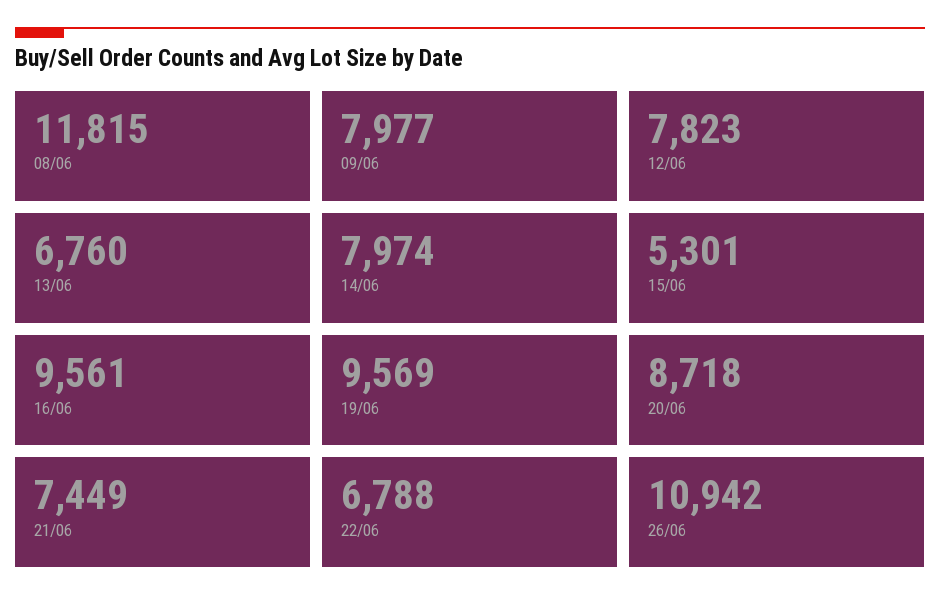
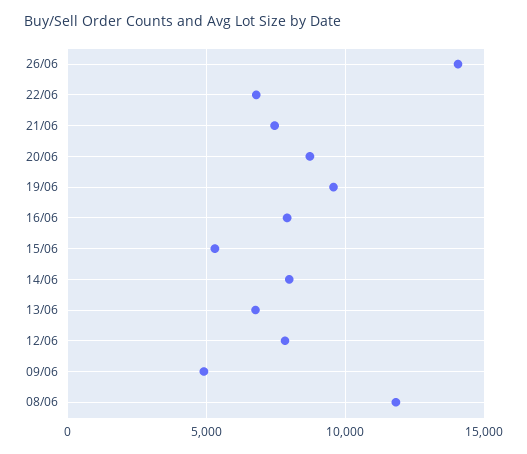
09/06: 7977 -> 5000
16/06: 9561 -> 8000
26/06: 10942 -> 14000

